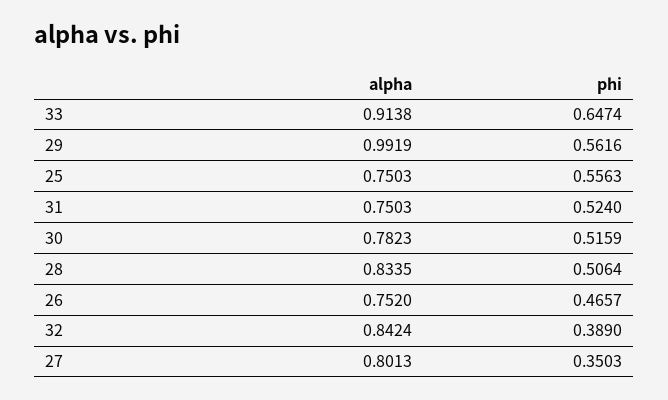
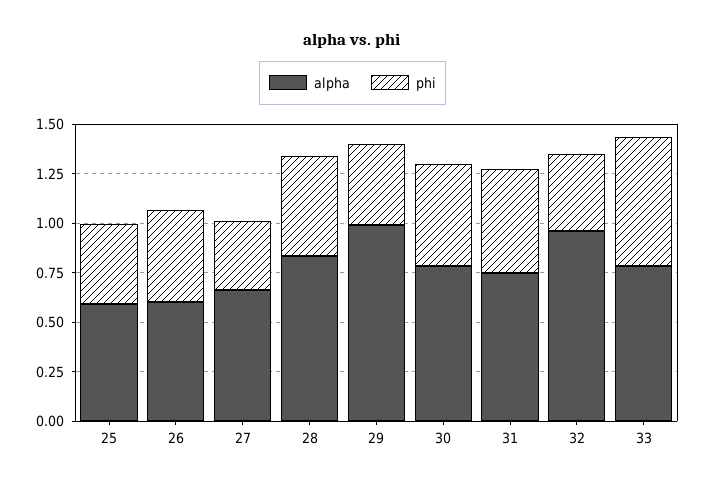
alpha, 33: 0.9138 -> 0.8
phi, 29: 0.5616 -> 0.4
alpha, 25: 0.7503 -> 0.6
phi, 25: 0.5563 -> 0.4
alpha, 26: 0.752 -> 0.6
alpha, 32: 0.8424 -> 0.95
alpha, 27: 0.8013 -> 0.65

